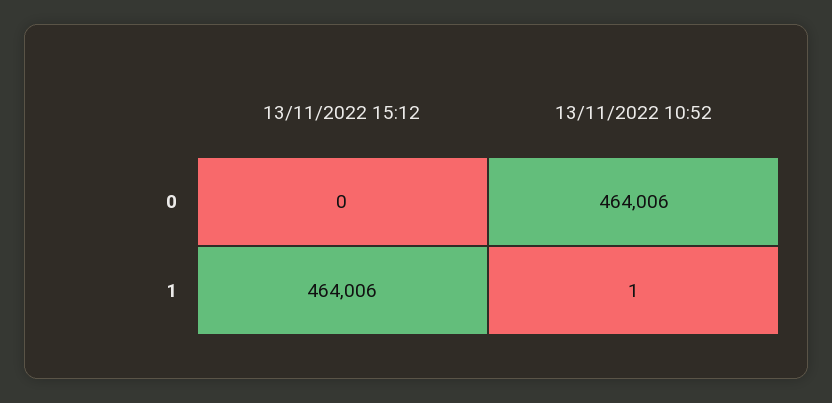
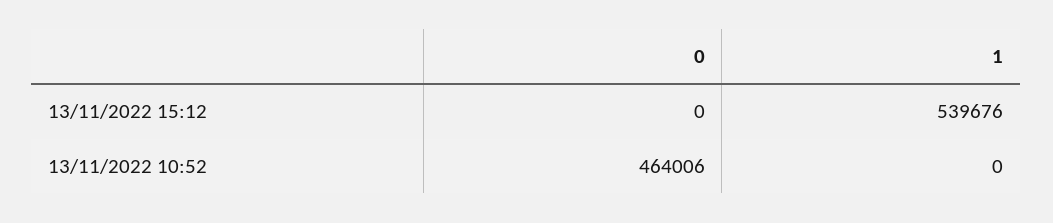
13/11/2022 15:12, 1: 464006 -> 539676
13/11/2022 10:52, 1: 1 -> 0

